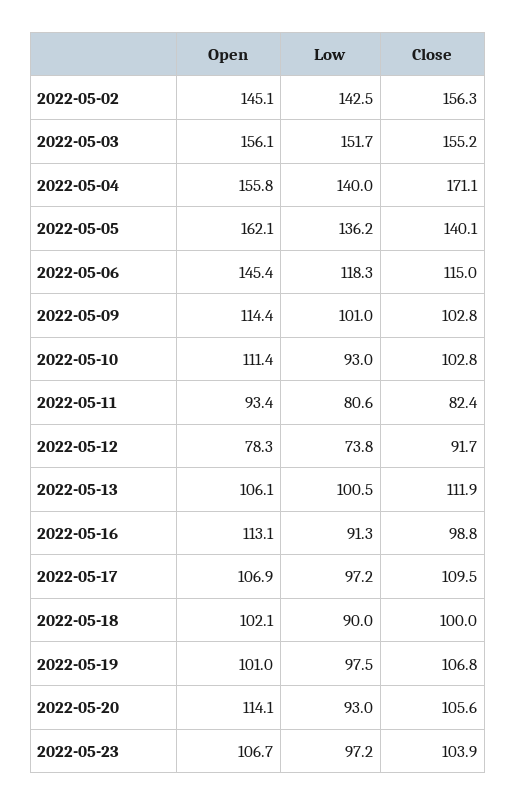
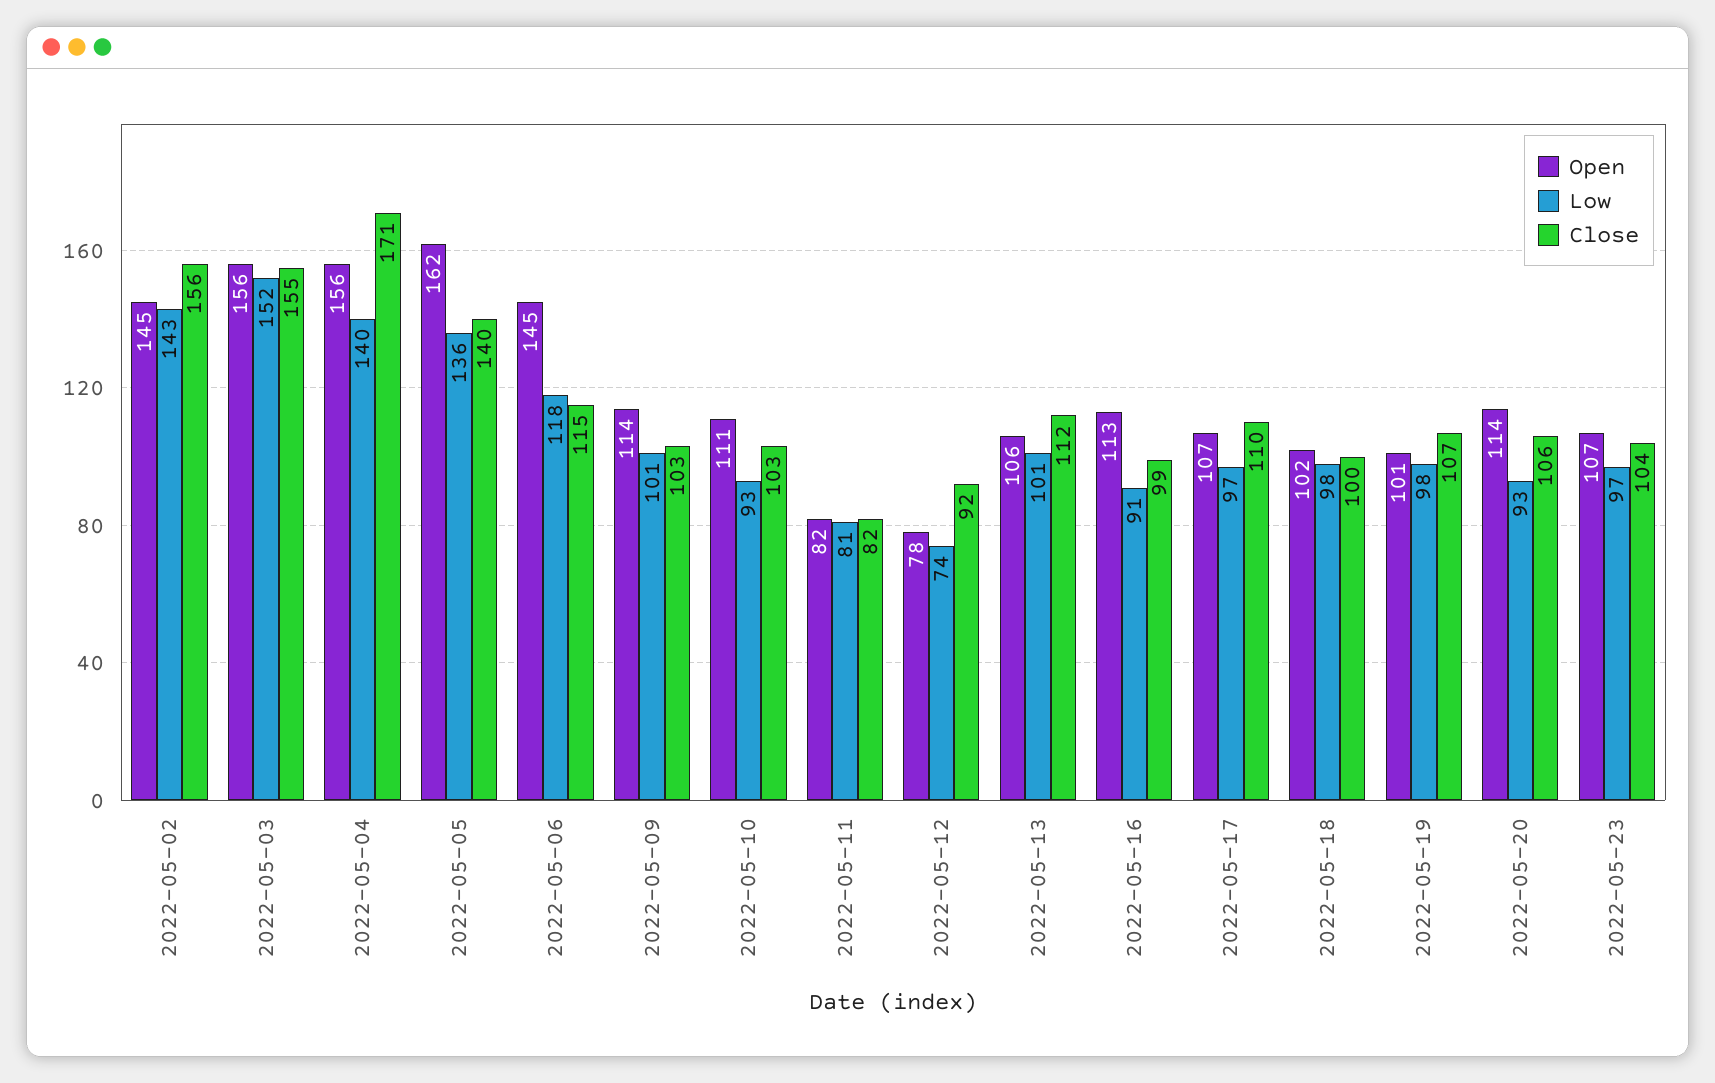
Open, 2022-05-11: 93.4 -> 82
Low, 2022-05-18: 90 -> 98

